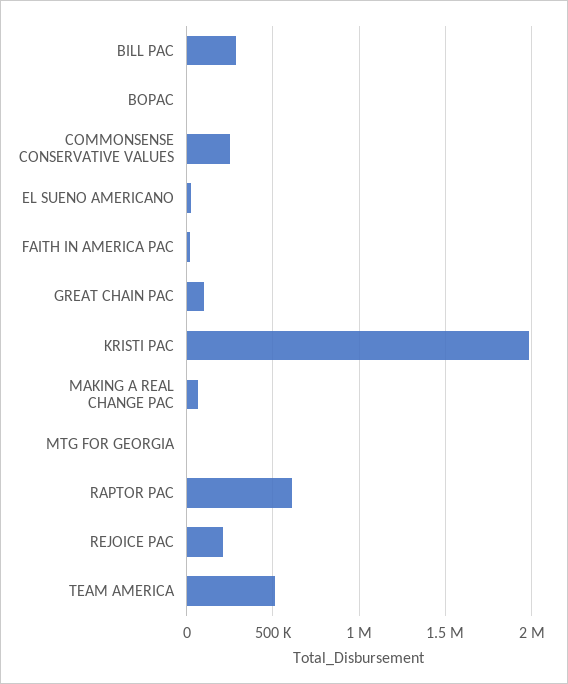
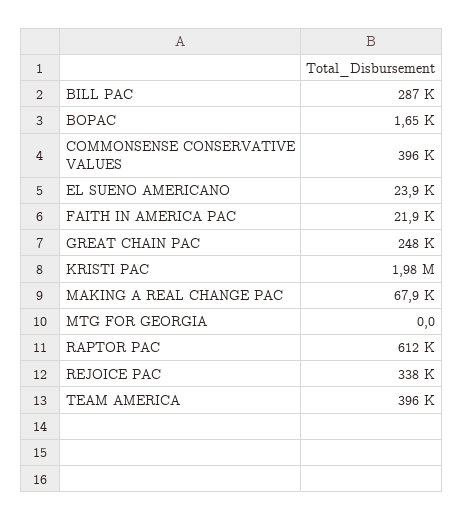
COMMONSENSE CONSERVATIVE VALUES: 250000 -> 396000
GREAT CHAIN PAC: 100000 -> 248000
REJOICE PAC: 200000 -> 338000
TEAM AMERICA: 500000 -> 396000

